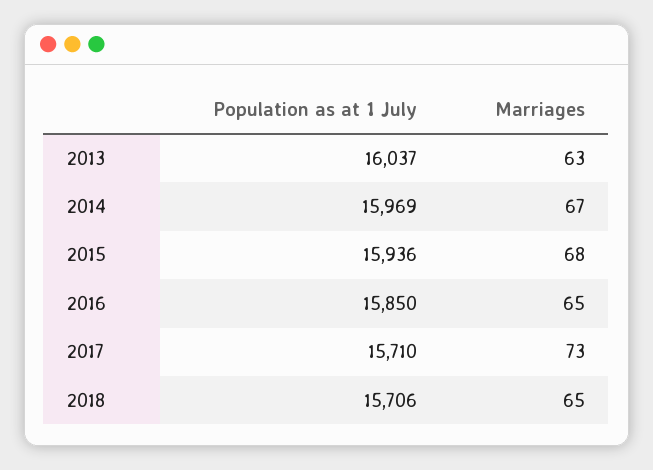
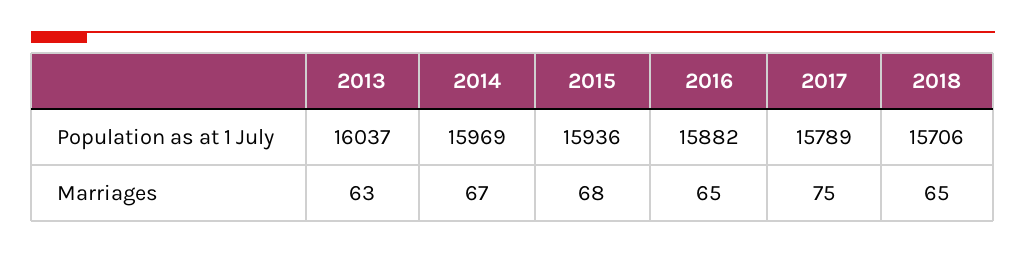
Population as at 1 July, 2016: 15850 -> 15882
Population as at 1 July, 2017: 15710 -> 15789
Marriages, 2017: 73 -> 75

